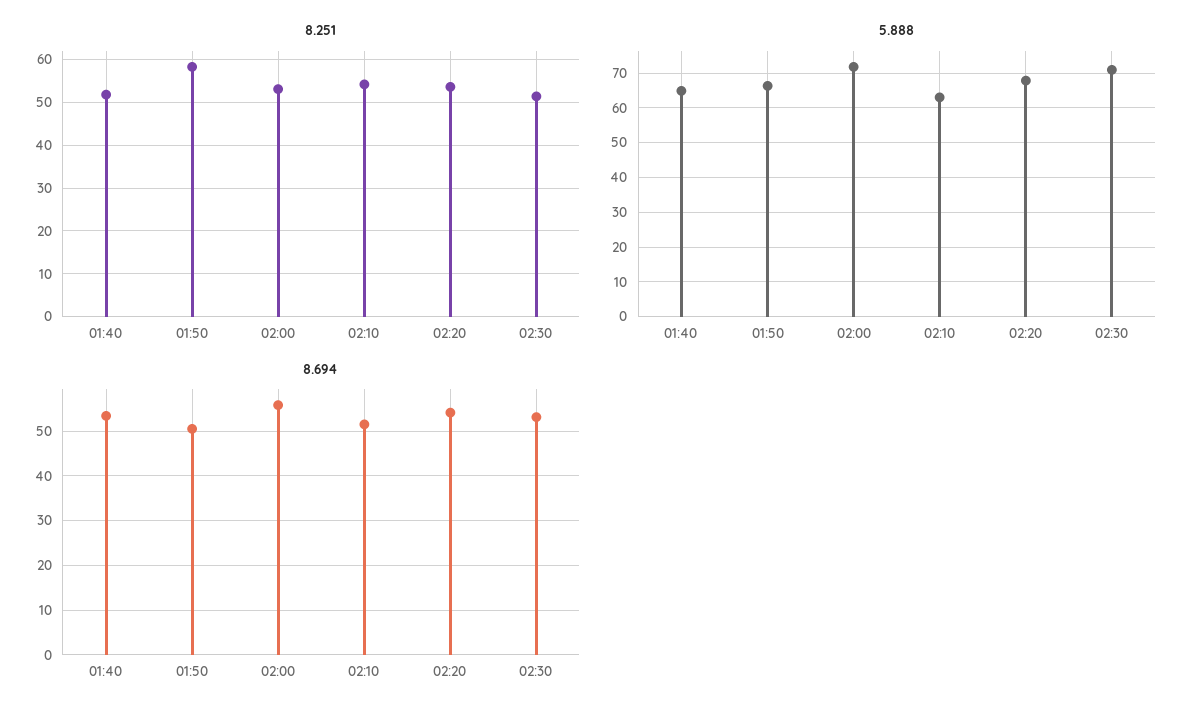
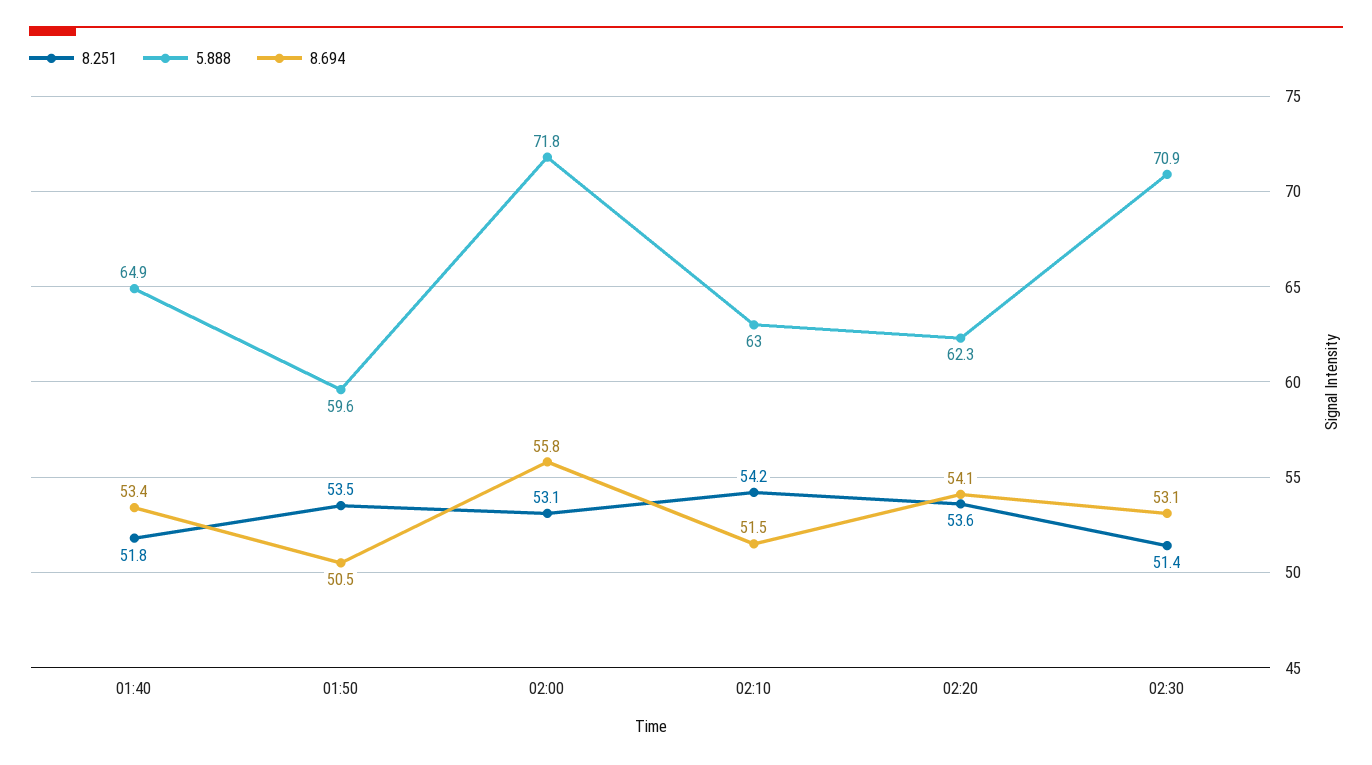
8.251, 01:50: 58 -> 53.5
5.888, 01:50: 66 -> 59.6
5.888, 02:20: 68 -> 62.3

